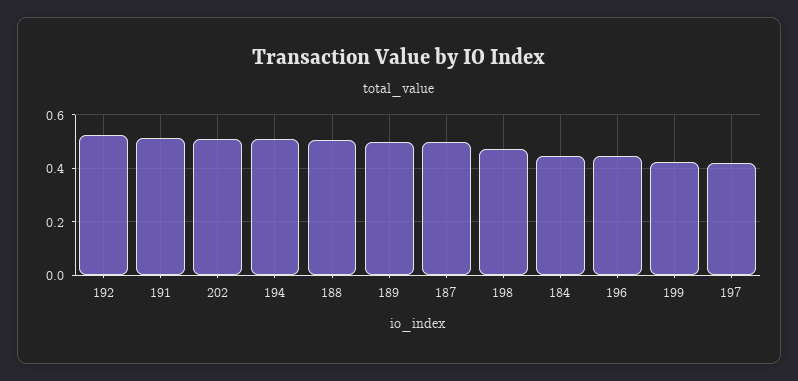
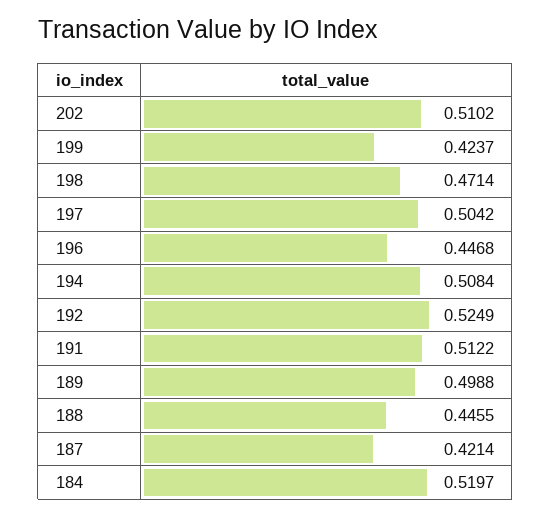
188: 0.5 -> 0.4455
187: 0.5 -> 0.4214
184: 0.45 -> 0.5197
197: 0.425 -> 0.5042

